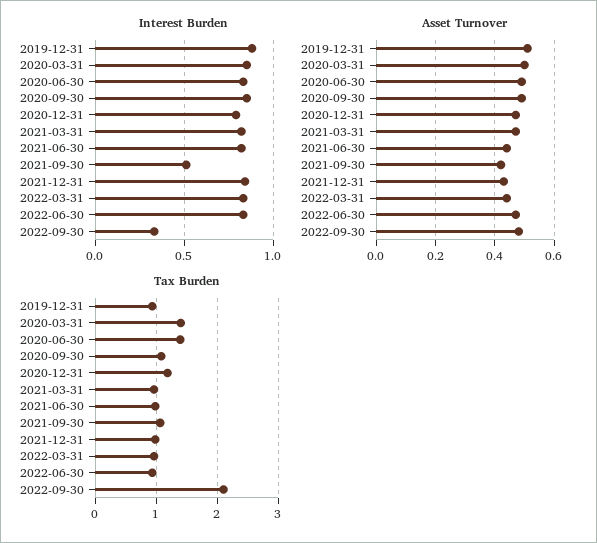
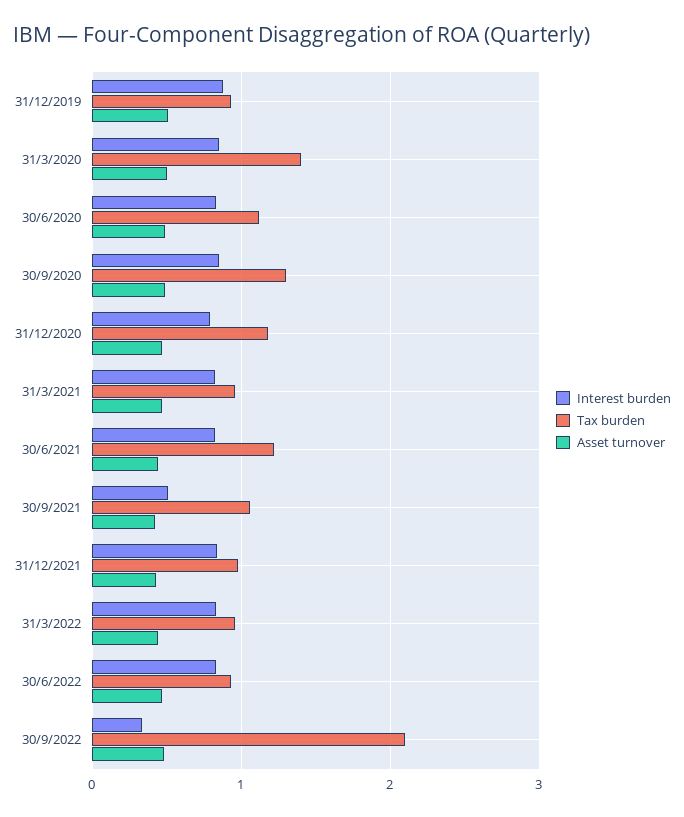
Tax Burden, 2020-06-30: 1.4 -> 1.1
Tax Burden, 2020-09-30: 1.1 -> 1.3
Tax Burden, 2021-06-30: 1 -> 1.2

